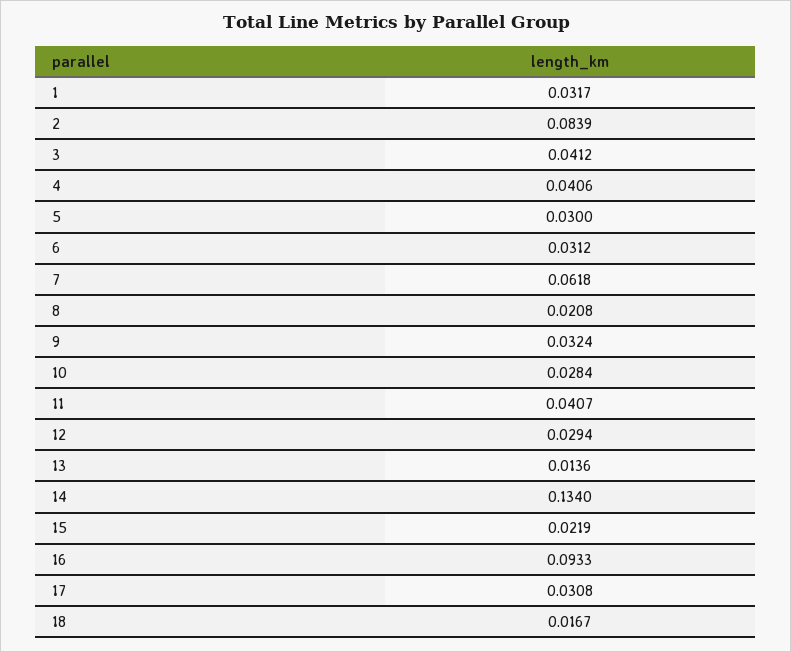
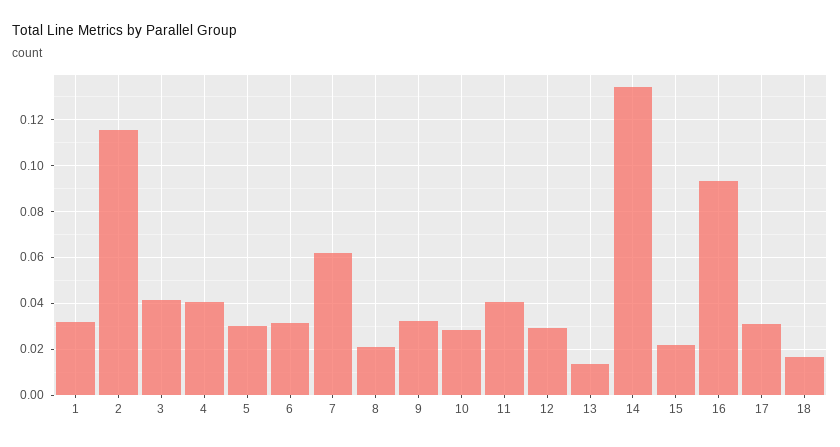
2: 0.0839 -> 0.115

